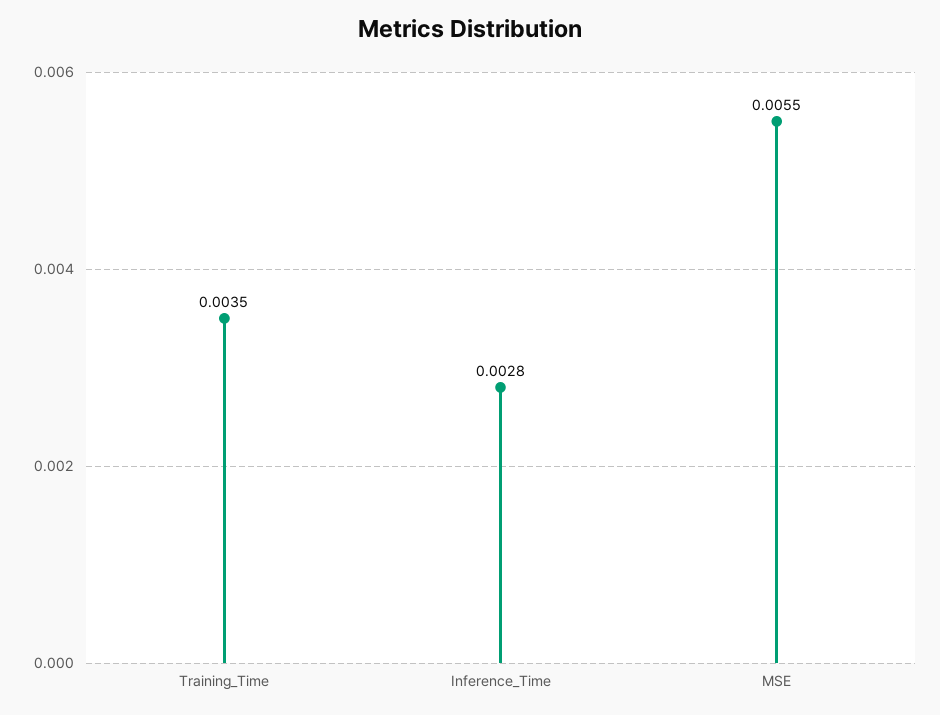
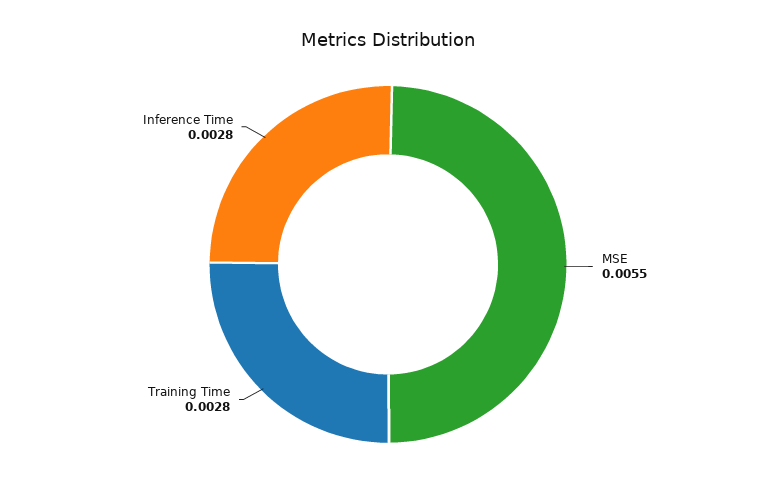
Training_Time: 0.0035 -> 0.0028

